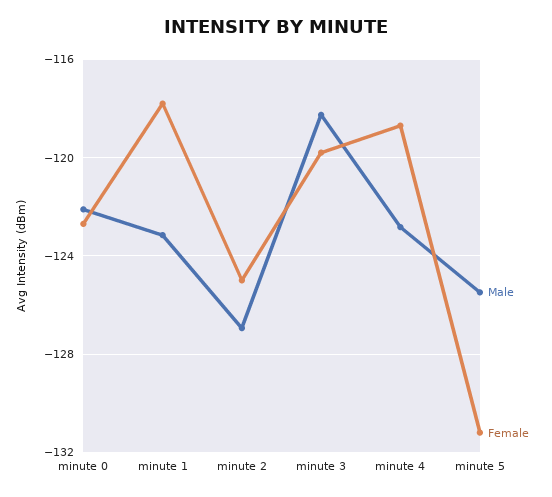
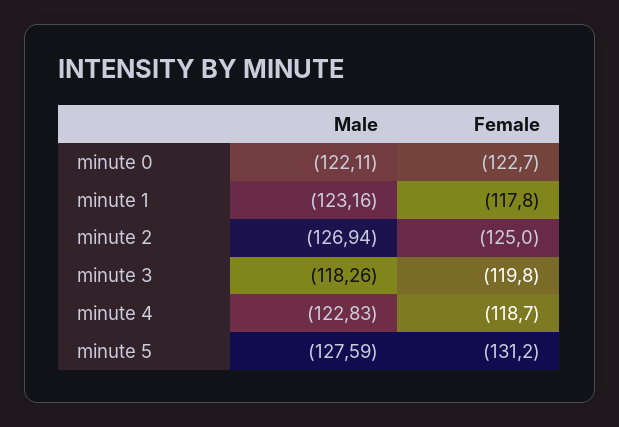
Male, minute 5: -125.5 -> -127.59

